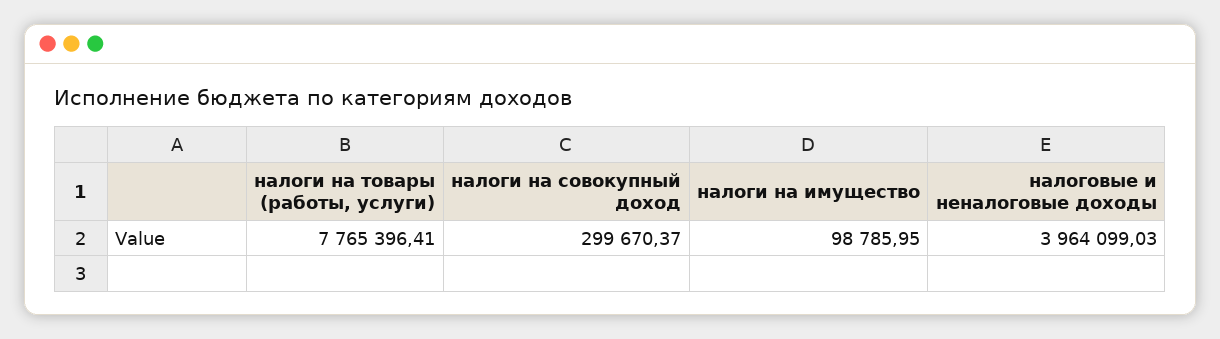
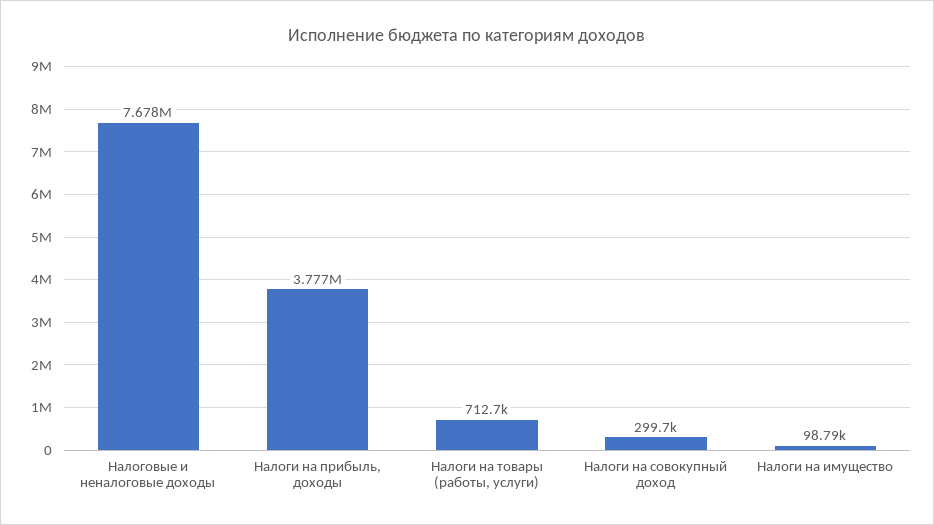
налоги на товары (работы, услуги): 7765396.41 -> 712700
налоговые и неналоговые доходы: 3964099.03 -> 7678000
Налоги на прибыль, доходы: none -> 3777000

